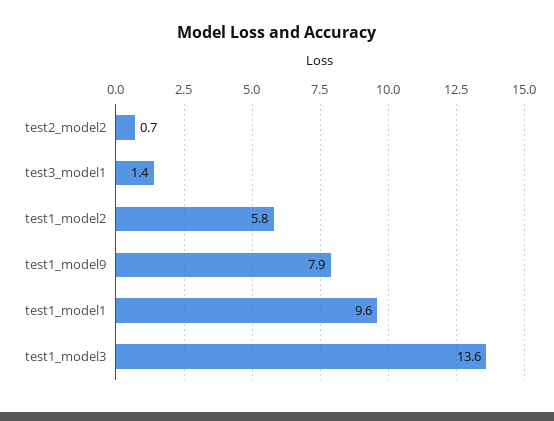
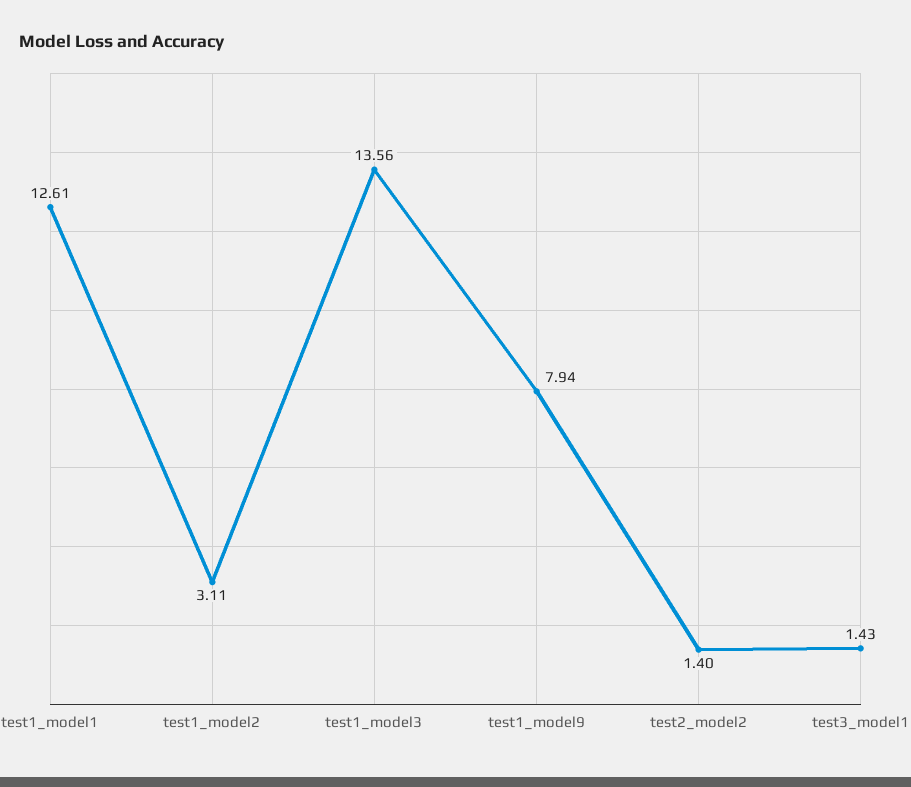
test2_model2: 0.7 -> 1.4
test1_model2: 5.8 -> 3.11
test1_model1: 9.6 -> 12.61

